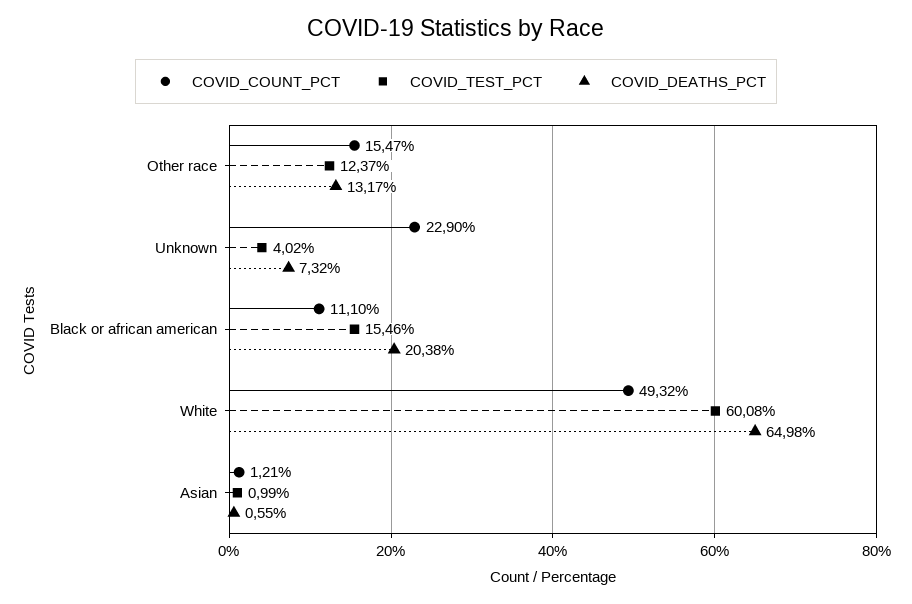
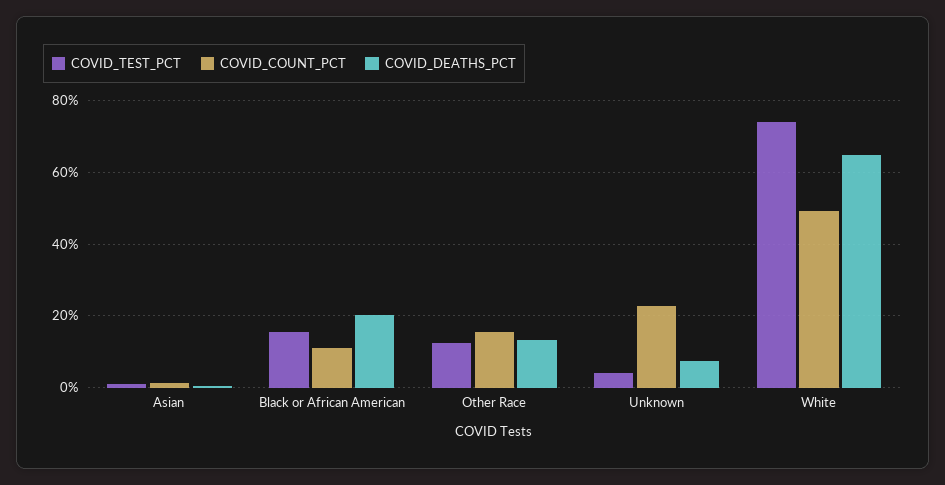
COVID_TEST_PCT, White: 60.08 -> 74

